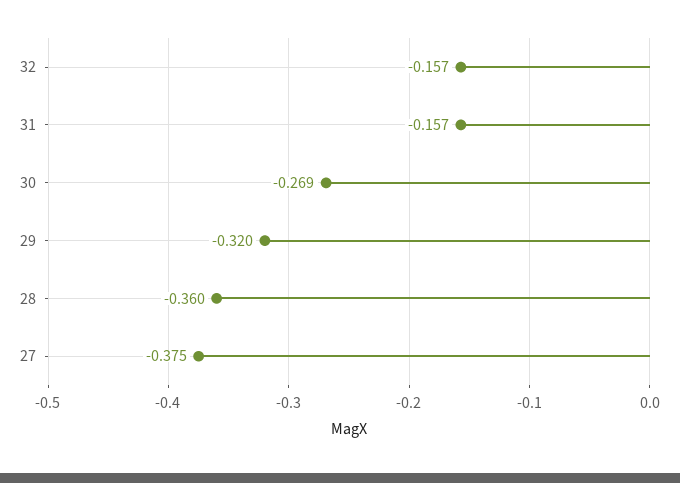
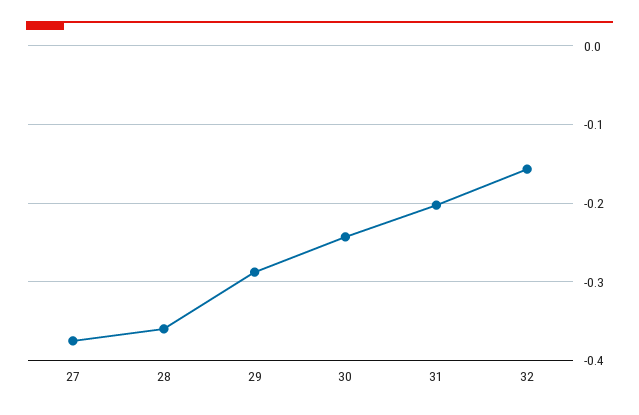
31: -0.157 -> -0.2
30: -0.269 -> -0.24
29: -0.32 -> -0.29

